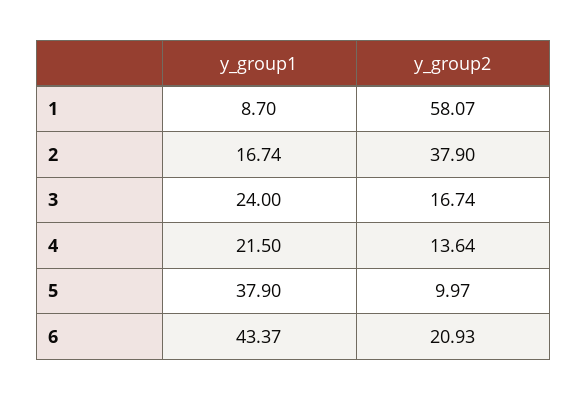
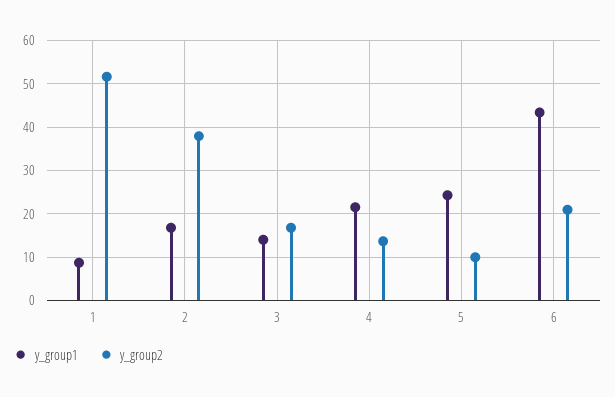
y_group2, 1: 58.07 -> 52
y_group1, 3: 24 -> 14
y_group1, 5: 37.9 -> 24

